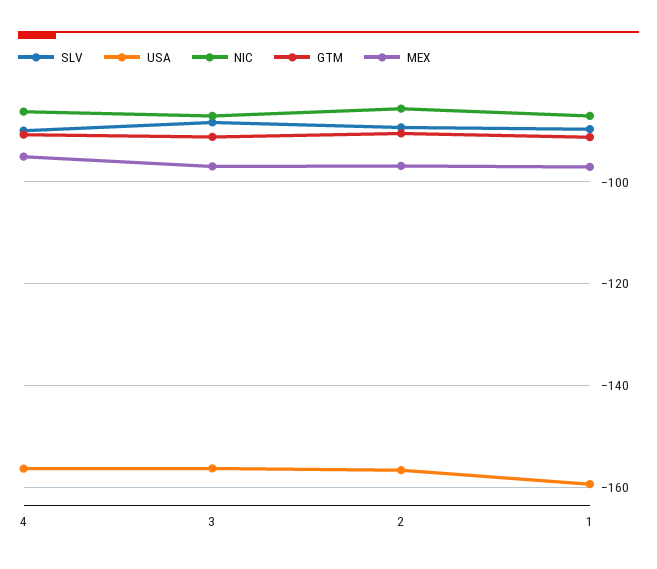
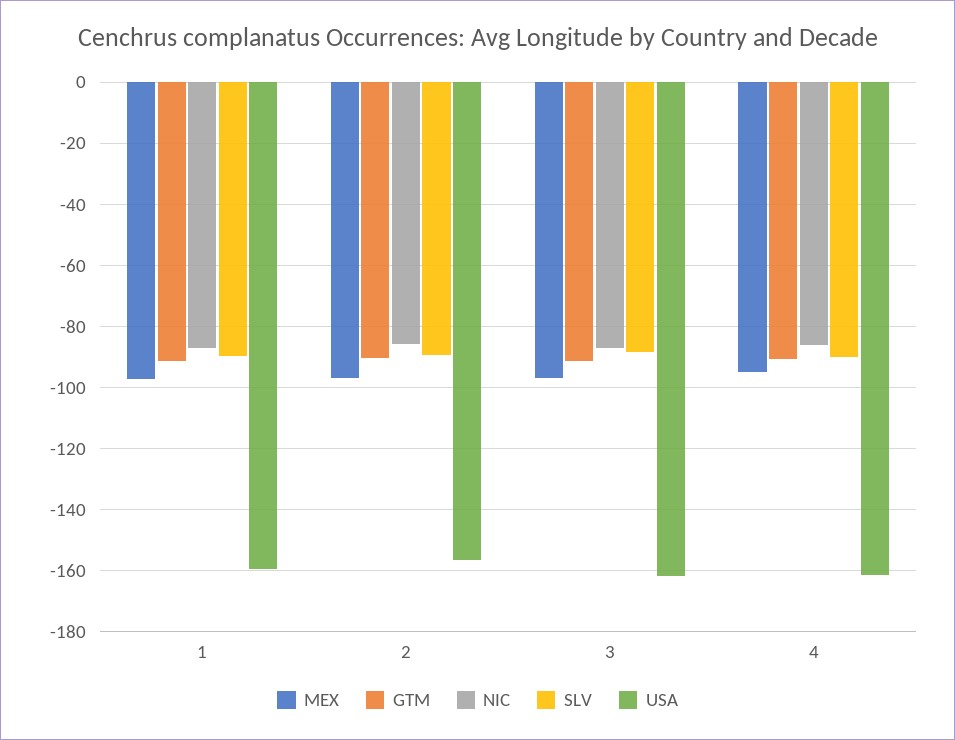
USA, 4: -156 -> -162
USA, 3: -156 -> -162

